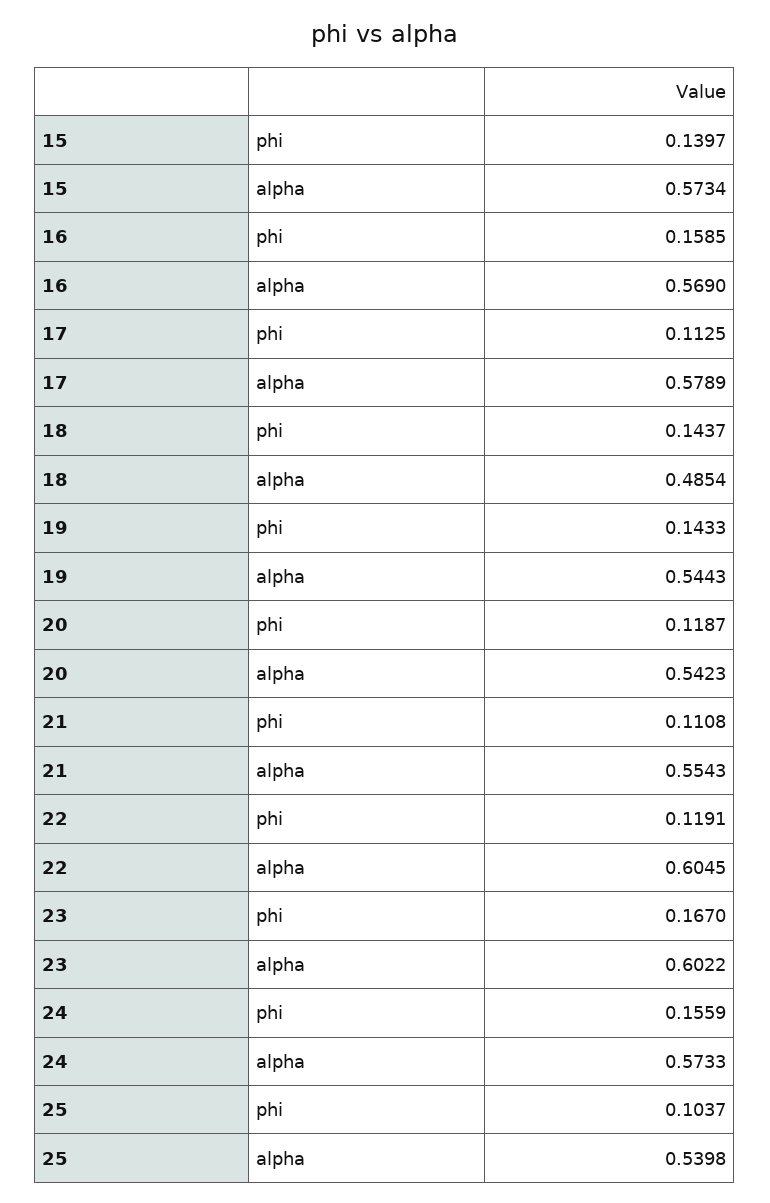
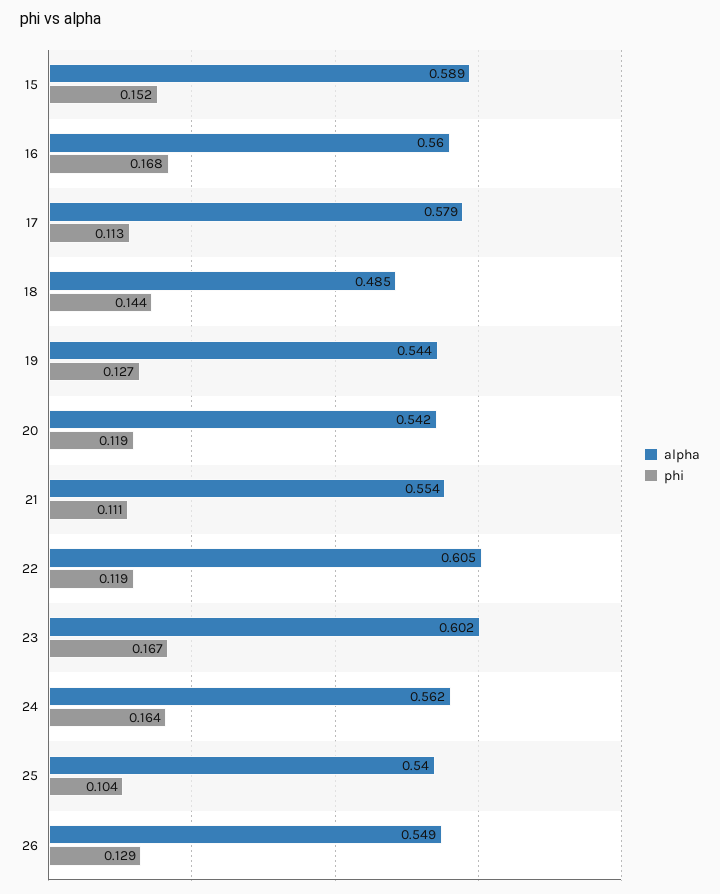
phi, 15: 0.1397 -> 0.152
alpha, 15: 0.5734 -> 0.589
phi, 16: 0.1585 -> 0.168
alpha, 16: 0.569 -> 0.56
phi, 19: 0.1433 -> 0.127
phi, 24: 0.1559 -> 0.164
alpha, 24: 0.5733 -> 0.562
alpha, 26: none -> 0.549
phi, 26: none -> 0.129

